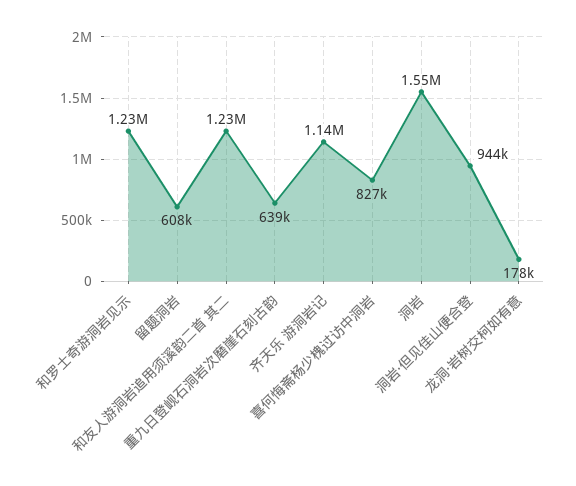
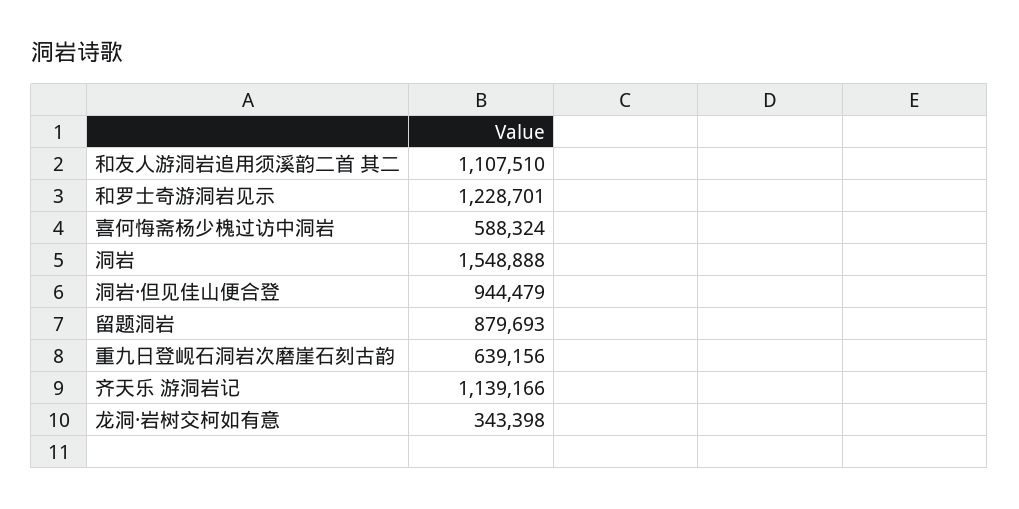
留题洞岩: 608000 -> 879693
和友人游洞岩追用须溪韵二首 其二: 1230000 -> 1107510
喜何悔斋杨少槐过访中洞岩: 827000 -> 588324
龙洞·岩树交柯如有意: 178000 -> 343398

